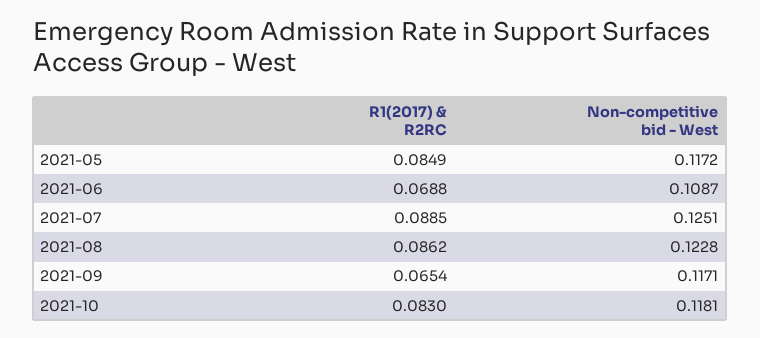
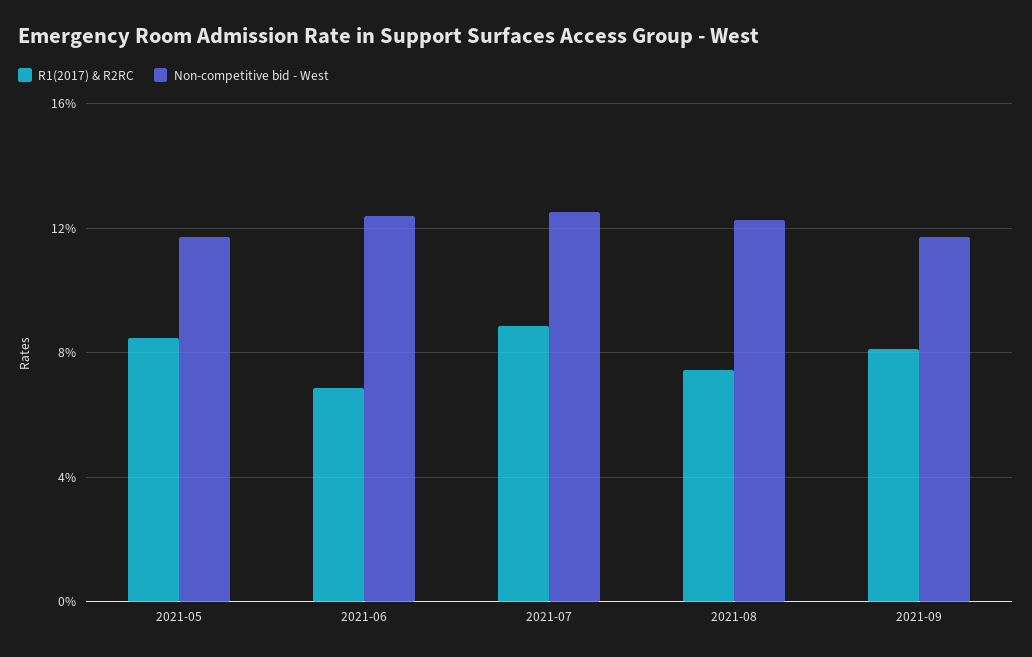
Non-competitive bid - West, 2021-06: 0.1087 -> 0.125
R1(2017) & R2RC, 2021-08: 0.0862 -> 0.075
R1(2017) & R2RC, 2021-09: 0.0654 -> 0.08
R1(2017) & R2RC, 2021-10: 0.083 -> none
Non-competitive bid - West, 2021-10: 0.1181 -> none

